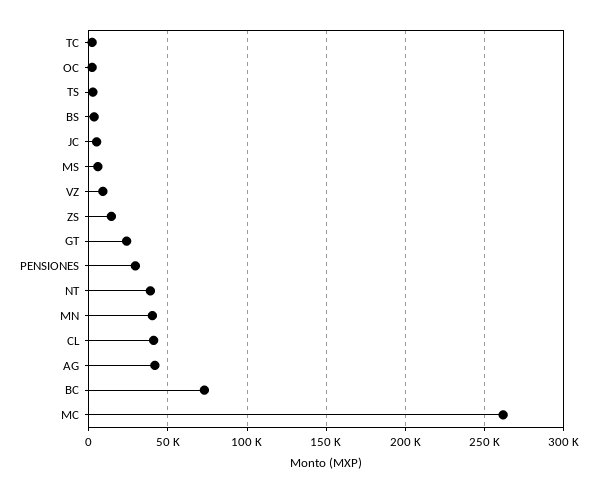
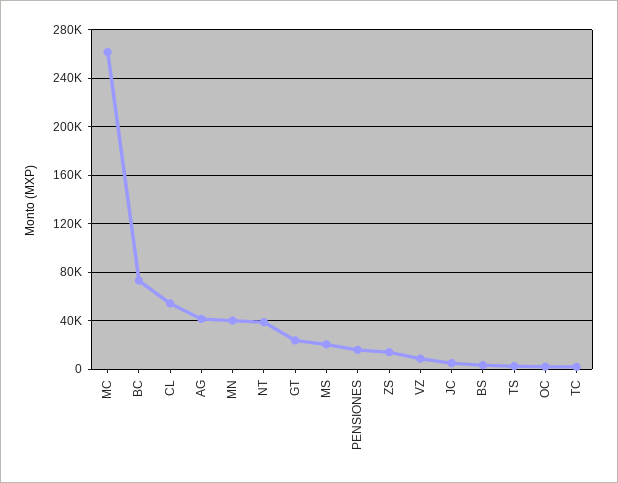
MS: 5000 -> 20000
PENSIONES: 30000 -> 15000
CL: 40000 -> 55000

